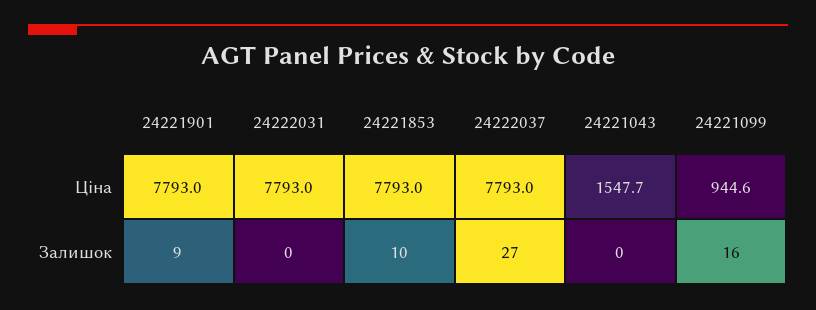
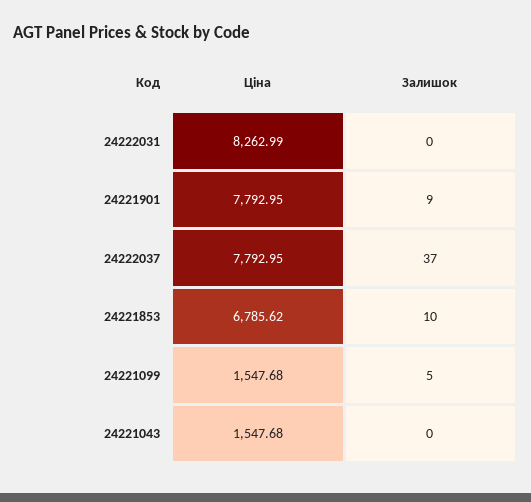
24222031, Ціна: 7793 -> 8262.99
24221853, Ціна: 7793 -> 6785.62
24221099, Ціна: 944.6 -> 1547.68
24222037, Залишок: 27 -> 37
24221099, Залишок: 16 -> 5

